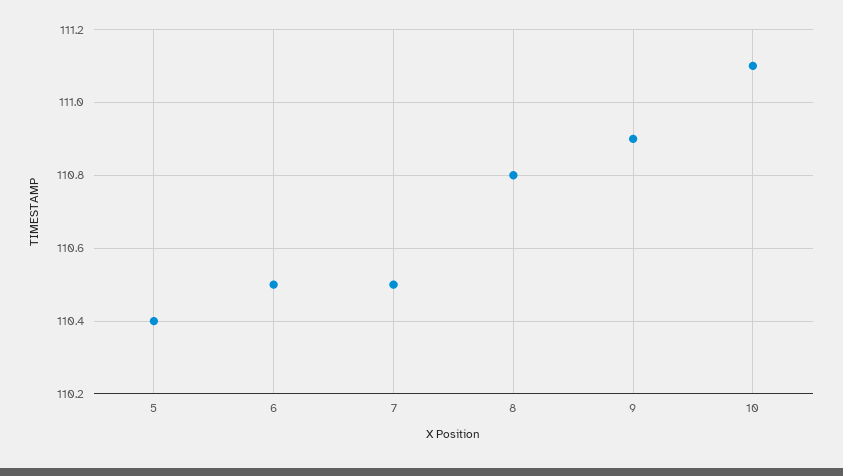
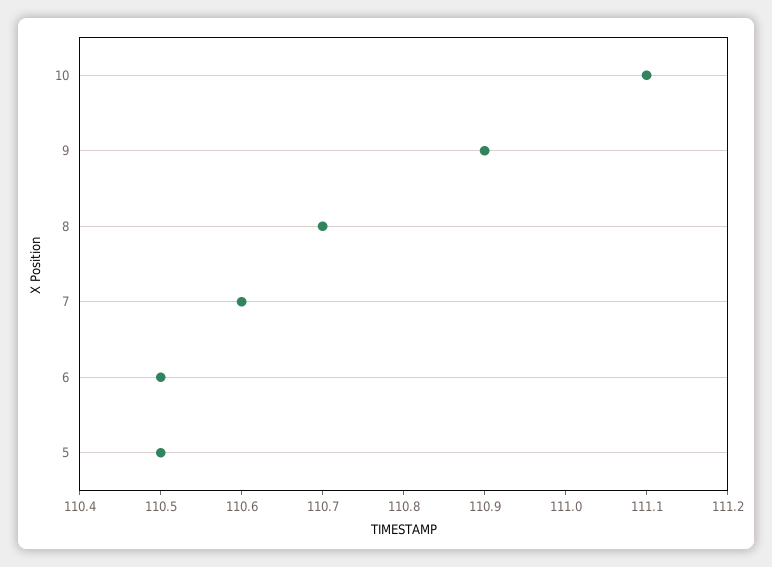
5: 110.4 -> 110.5
7: 110.5 -> 110.6
8: 110.8 -> 110.7

